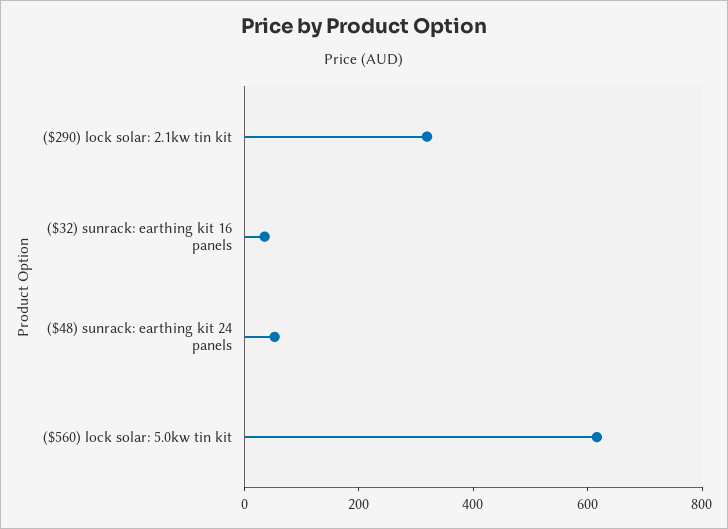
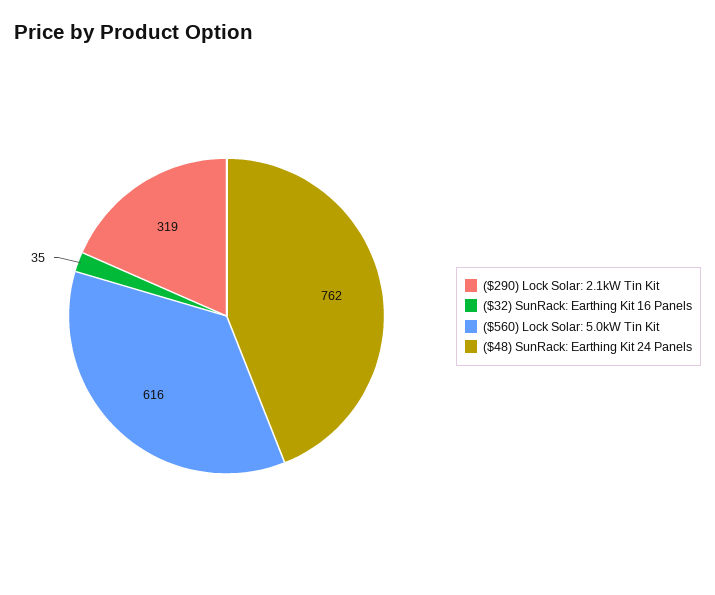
($48) sunrack: earthing kit 24 panels: 50 -> 762

